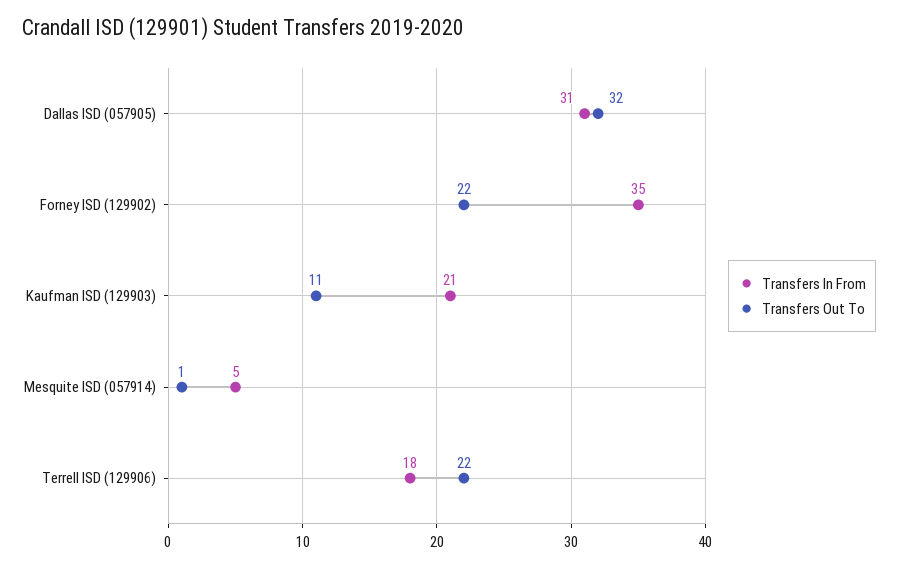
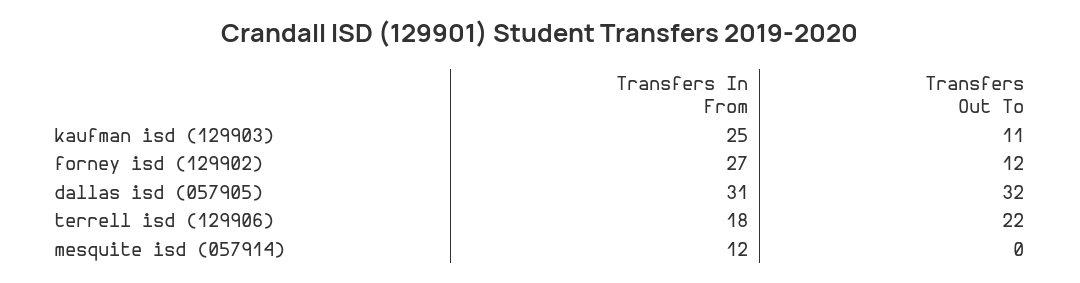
Transfers In From, Forney ISD (129902): 35 -> 27
Transfers Out To, Forney ISD (129902): 22 -> 12
Transfers In From, Kaufman ISD (129903): 21 -> 25
Transfers In From, Mesquite ISD (057914): 5 -> 12
Transfers Out To, Mesquite ISD (057914): 1 -> 0

